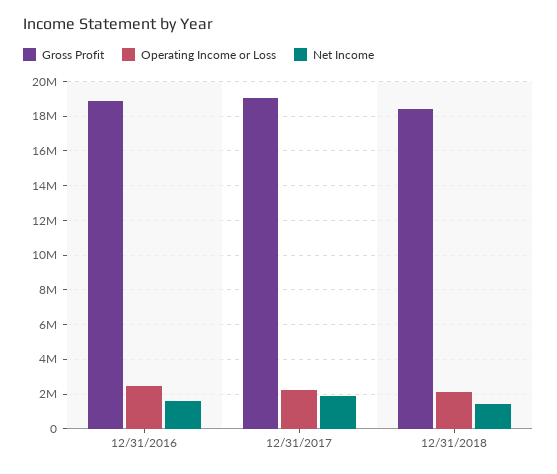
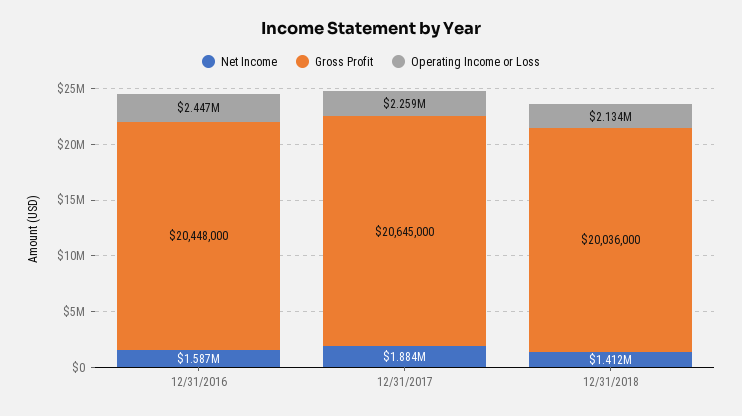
Gross Profit, 12/31/2016: 19000000 -> 20448000
Gross Profit, 12/31/2017: 19000000 -> 20645000
Gross Profit, 12/31/2018: 18500000 -> 20036000

